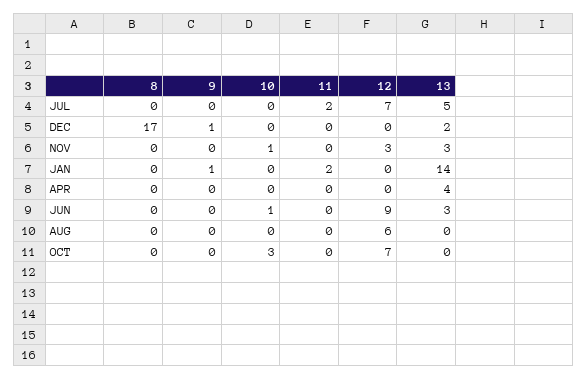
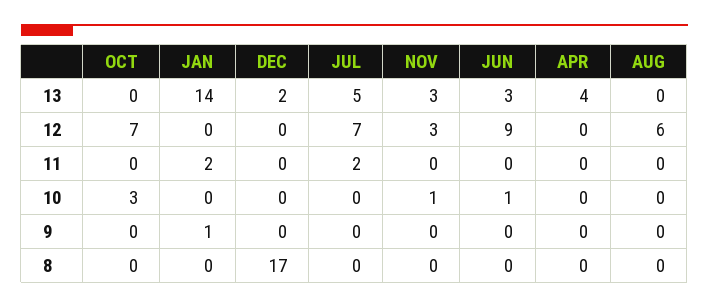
9, DEC: 1 -> 0

